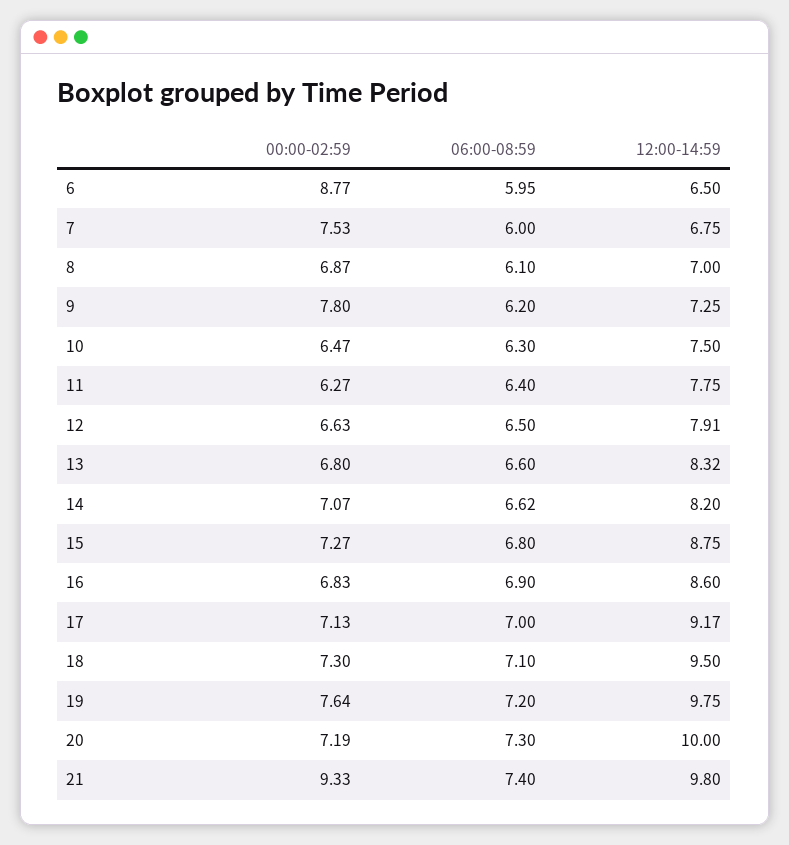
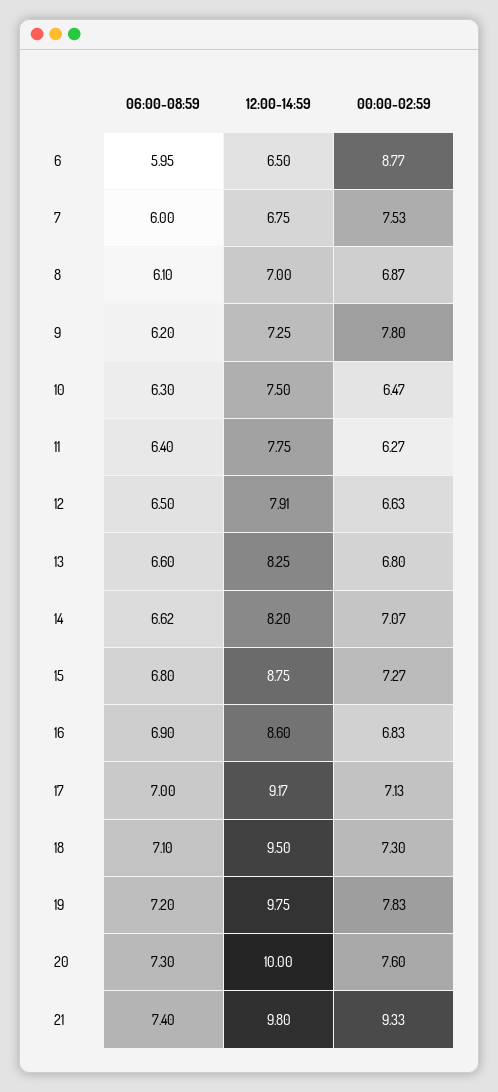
12:00-14:59, 13: 8.32 -> 8.25
00:00-02:59, 19: 7.64 -> 7.83
00:00-02:59, 20: 7.19 -> 7.6

